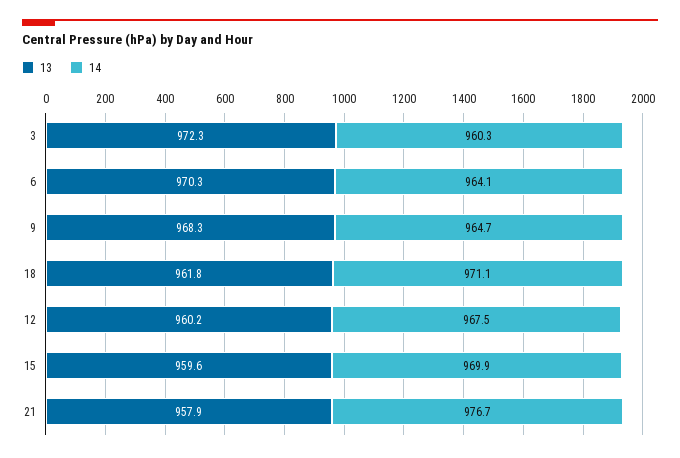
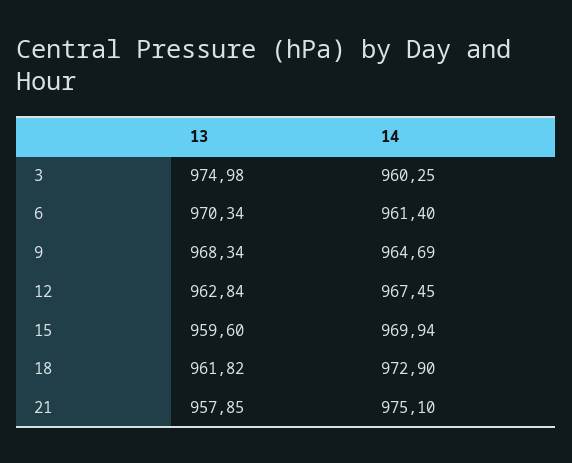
13, 3: 972.3 -> 974.98
14, 6: 964.1 -> 961.4
14, 18: 971.1 -> 972.9
13, 12: 960.2 -> 962.84
14, 21: 976.7 -> 975.1

